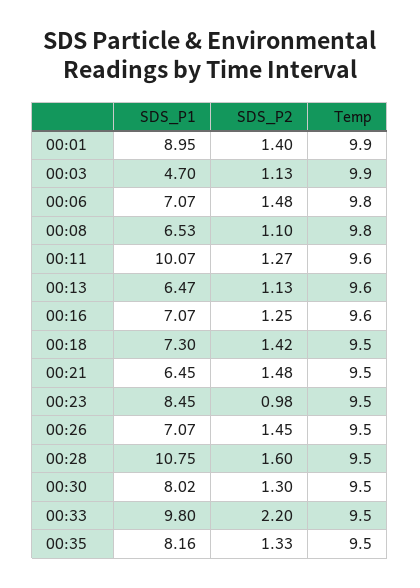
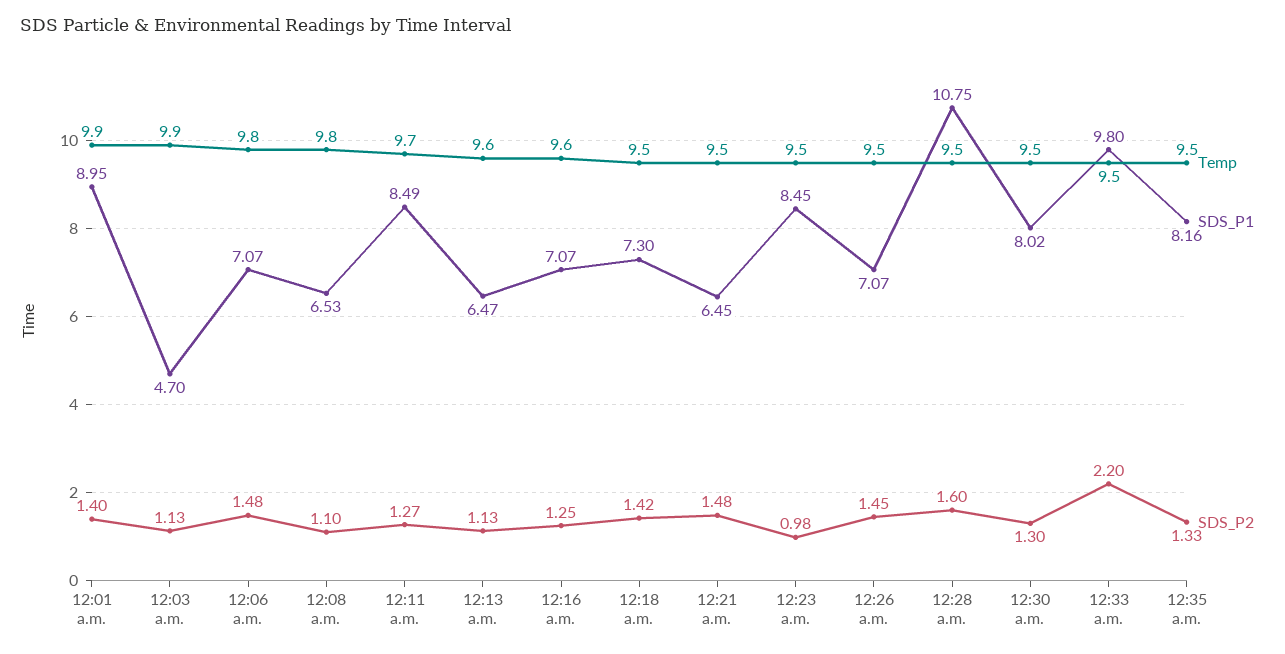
SDS_P1, 00:11: 10.07 -> 8.49
Temp, 00:11: 9.6 -> 9.7

